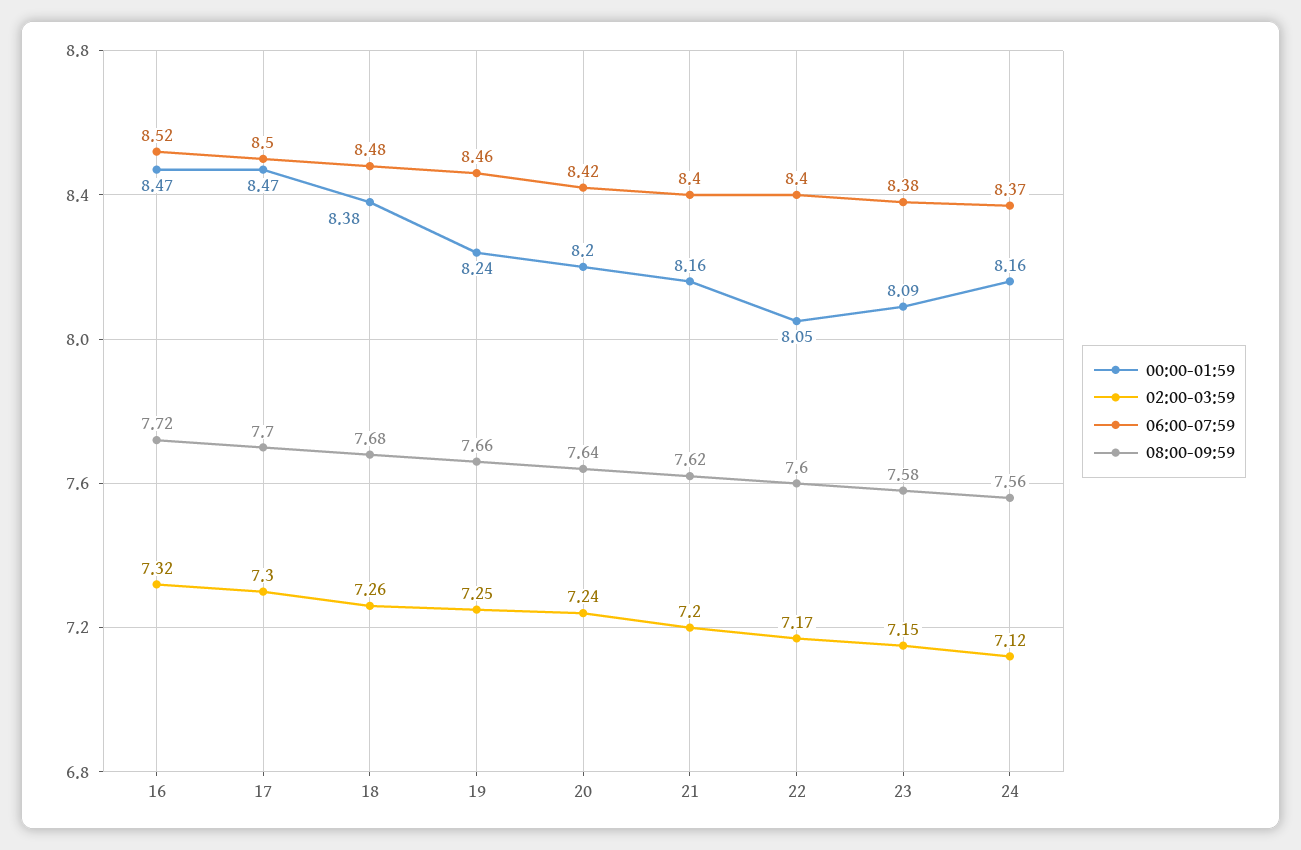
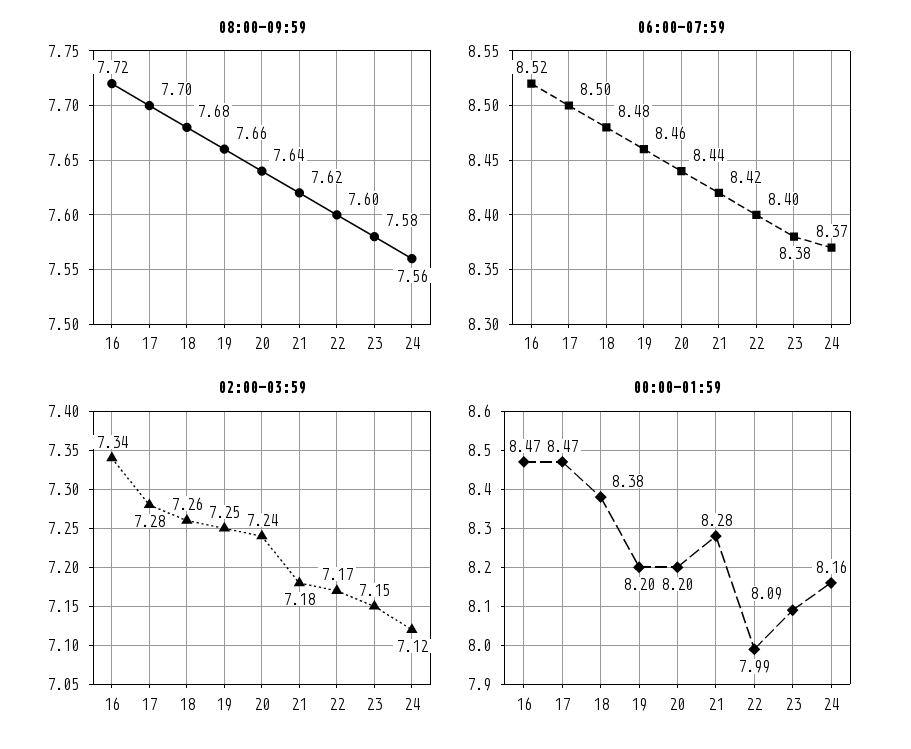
02:00-03:59, 16: 7.32 -> 7.34
02:00-03:59, 17: 7.3 -> 7.28
00:00-01:59, 19: 8.24 -> 8.2
06:00-07:59, 20: 8.42 -> 8.44
00:00-01:59, 21: 8.16 -> 8.28
02:00-03:59, 21: 7.2 -> 7.18
06:00-07:59, 21: 8.4 -> 8.42
00:00-01:59, 22: 8.05 -> 7.99

